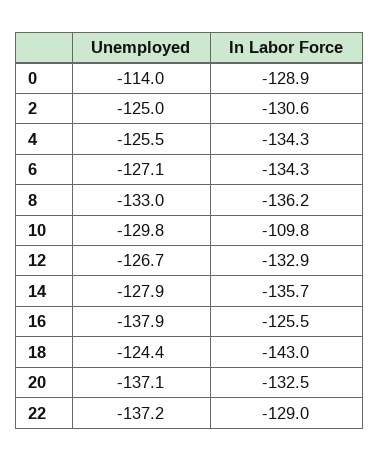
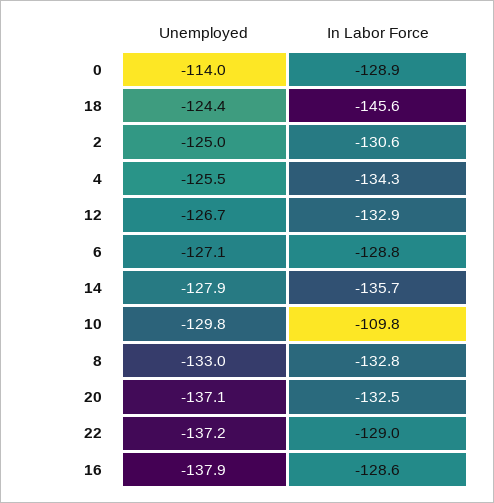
In Labor Force, 6: -134.3 -> -128.8
In Labor Force, 8: -136.2 -> -132.8
In Labor Force, 16: -125.5 -> -128.6
In Labor Force, 18: -143 -> -145.6

